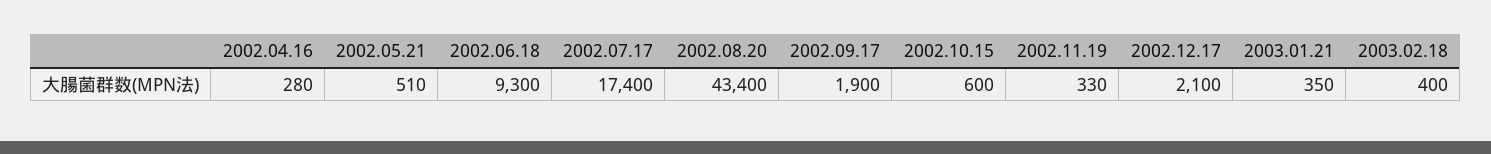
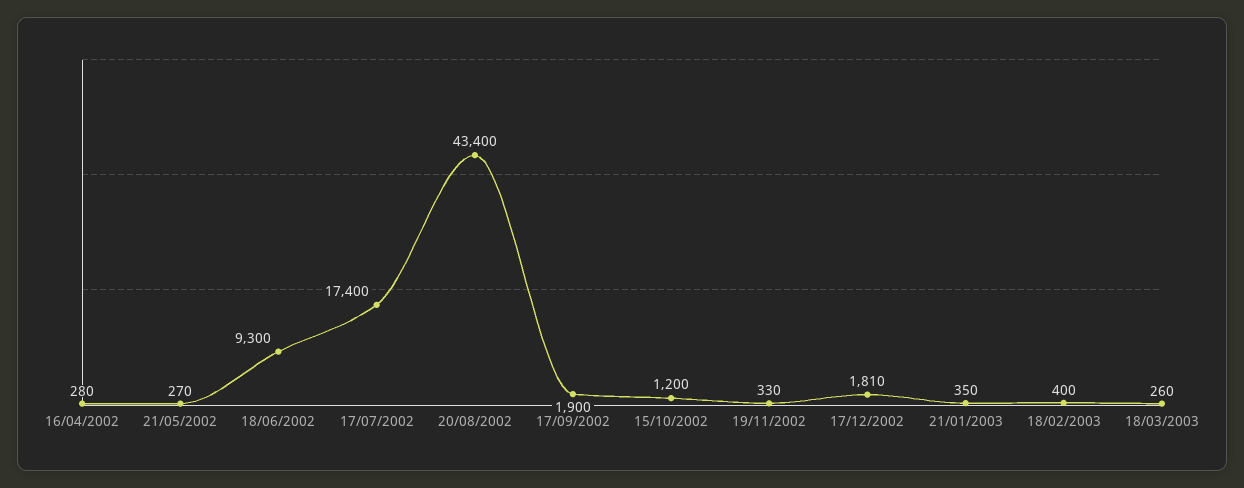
2002.05.21: 510 -> 270
2002.10.15: 600 -> 1200
2002.12.17: 2100 -> 1810
18/03/2003: none -> 260

